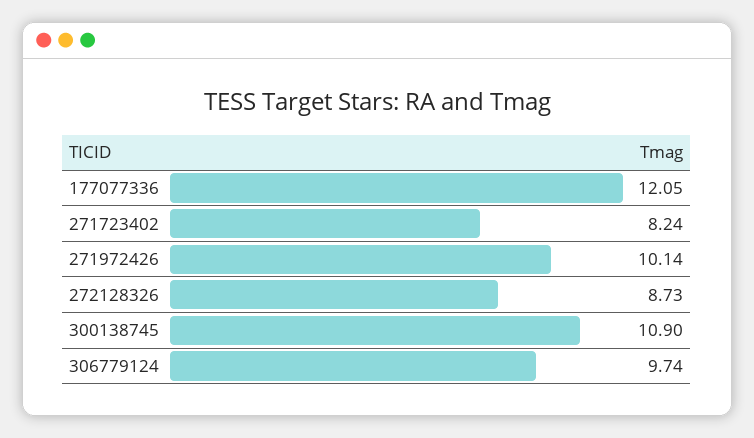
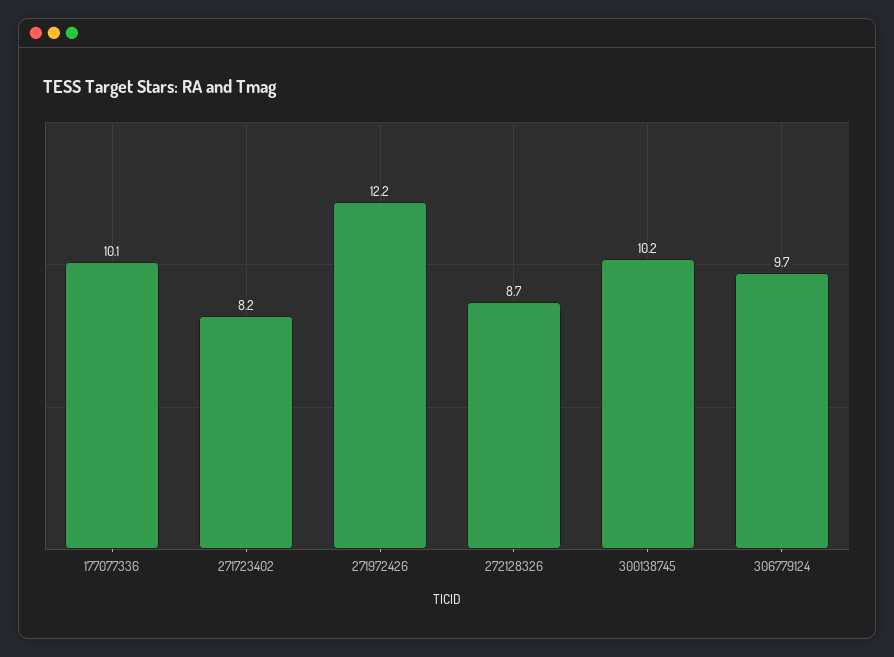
177077336: 12.05 -> 10.1
271972426: 10.14 -> 12.2
300138745: 10.9 -> 10.2

